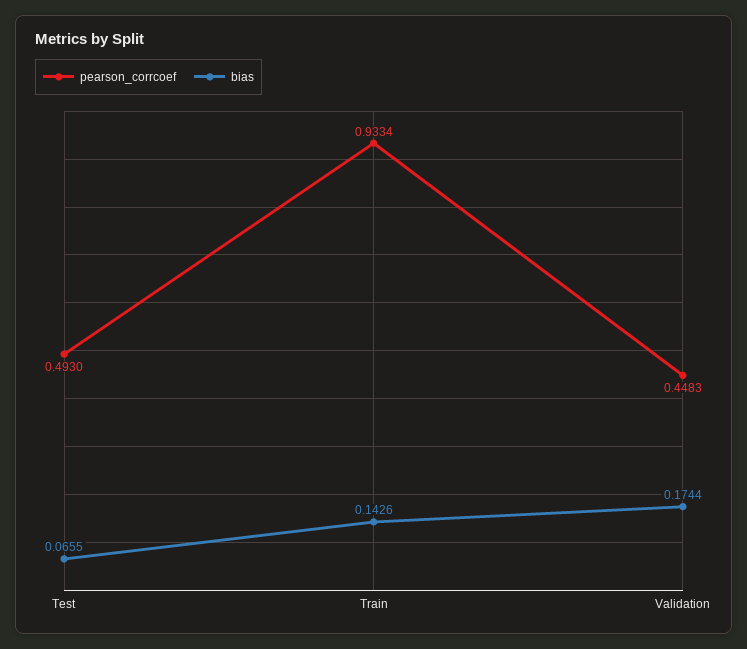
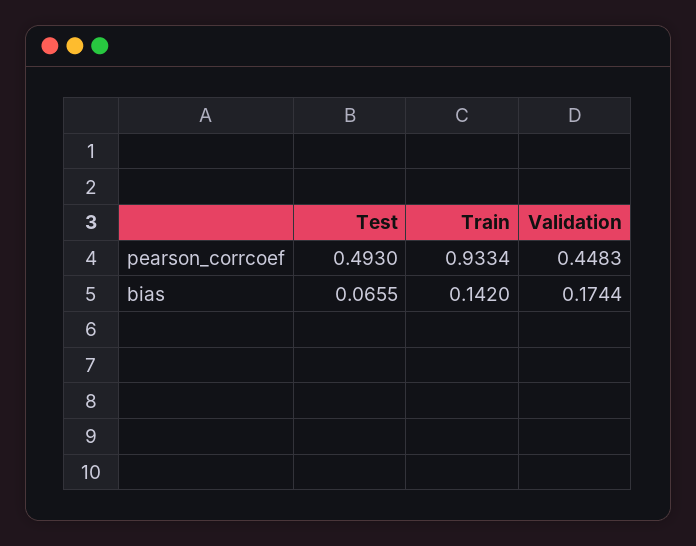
bias, Train: 0.1426 -> 0.142

